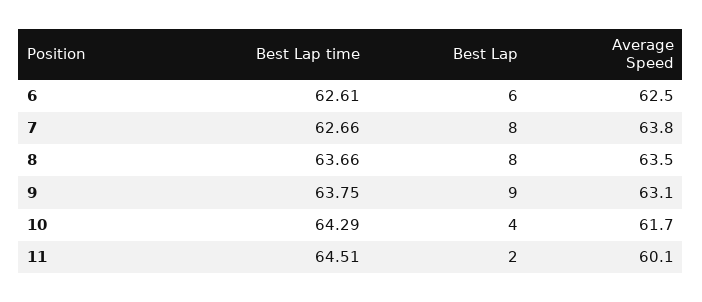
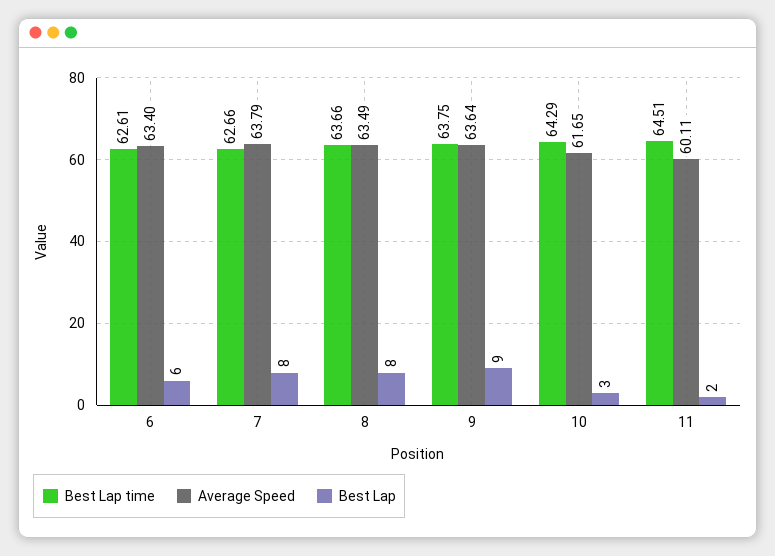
Average Speed, 6: 62.5 -> 63.4
Average Speed, 9: 63.1 -> 63.64
Best Lap, 10: 4 -> 3

